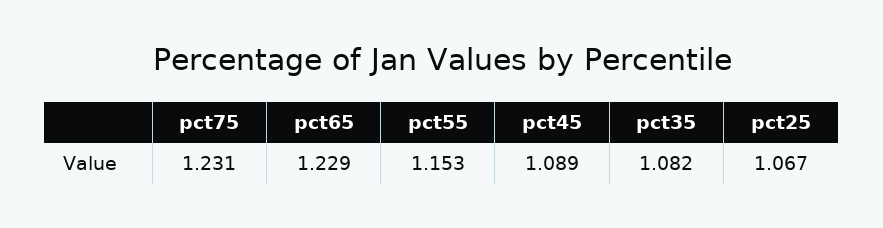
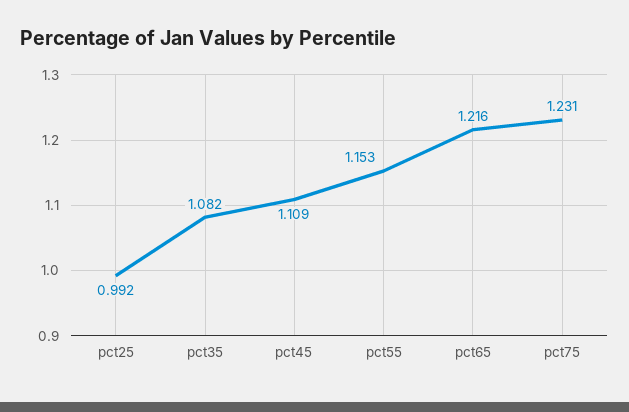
pct65: 1.229 -> 1.216
pct45: 1.089 -> 1.109
pct25: 1.067 -> 0.992

